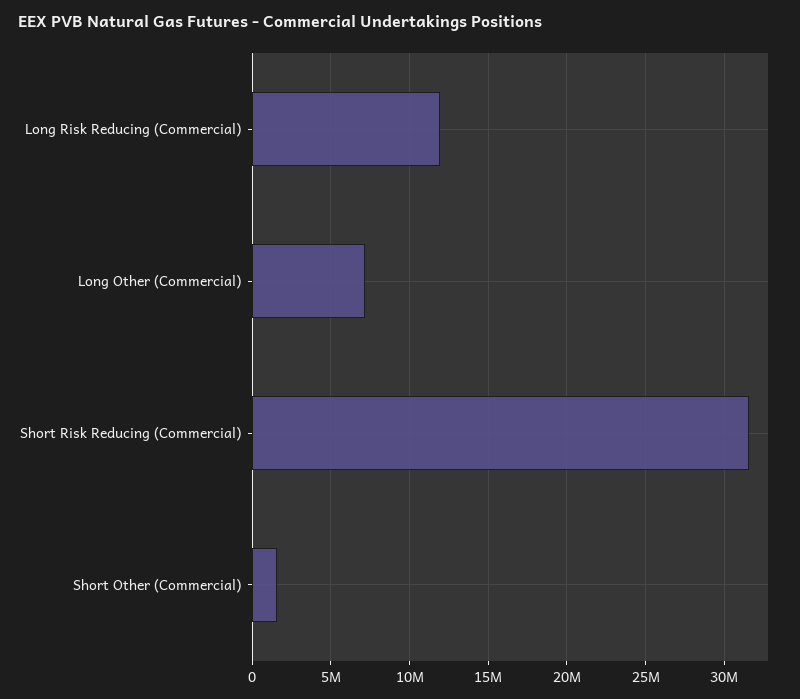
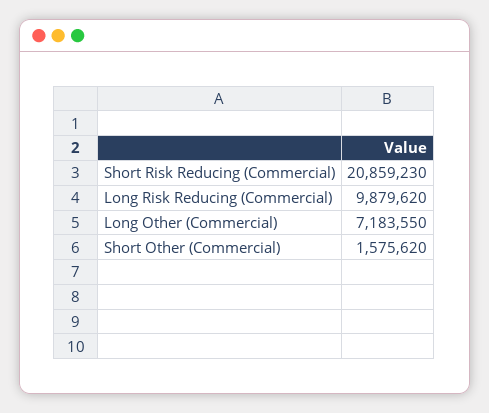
Long Risk Reducing (Commercial): 12000000 -> 9879620
Short Risk Reducing (Commercial): 31500000 -> 20859230

